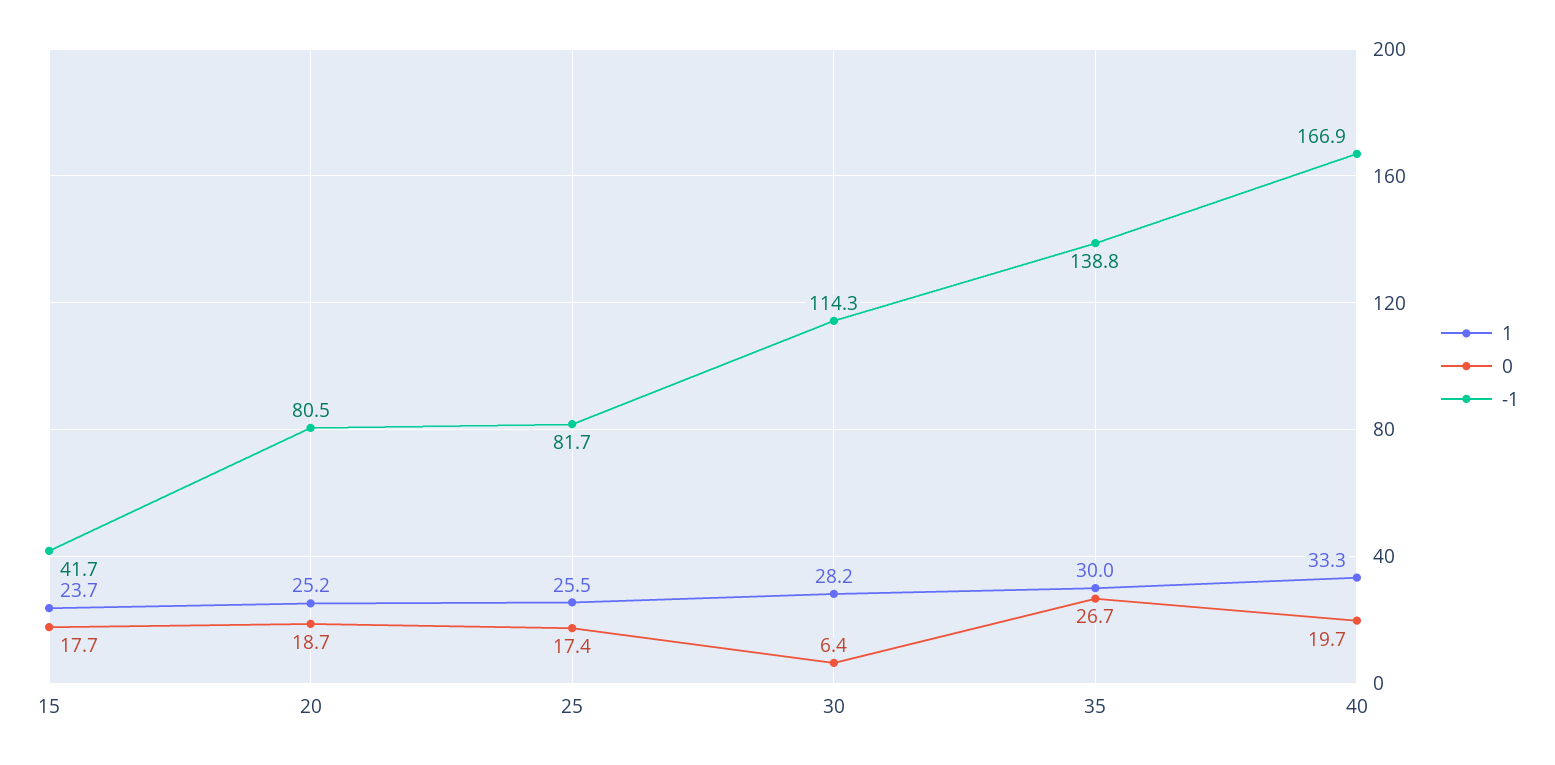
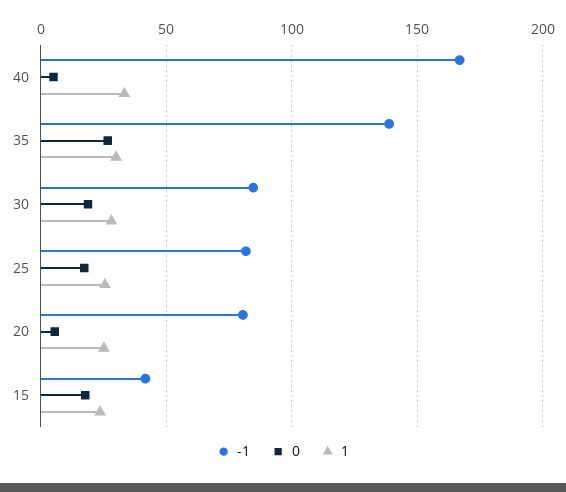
0, 20: 18.7 -> 5
0, 30: 6.4 -> 20
-1, 30: 114.3 -> 85
0, 40: 19.7 -> 5

